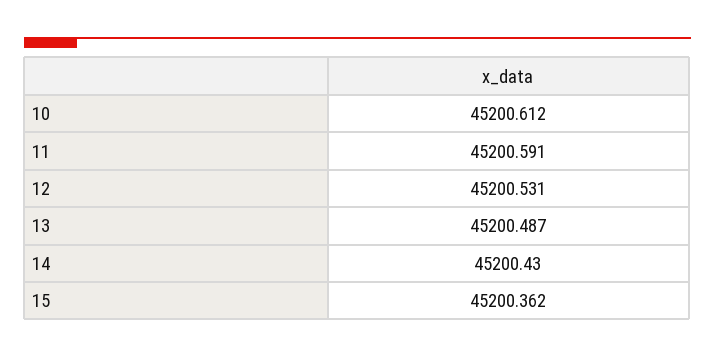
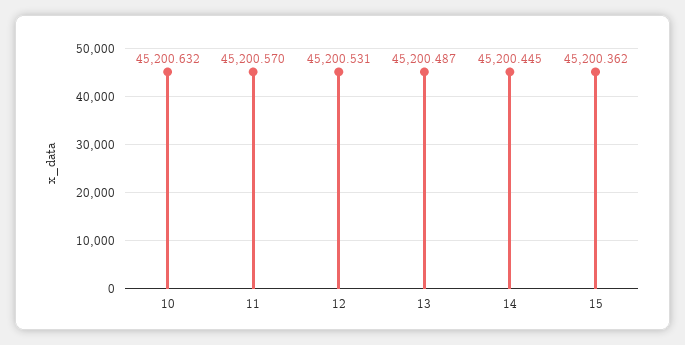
10: 45200.612 -> 45200.632
11: 45200.591 -> 45200.57
14: 45200.43 -> 45200.445

